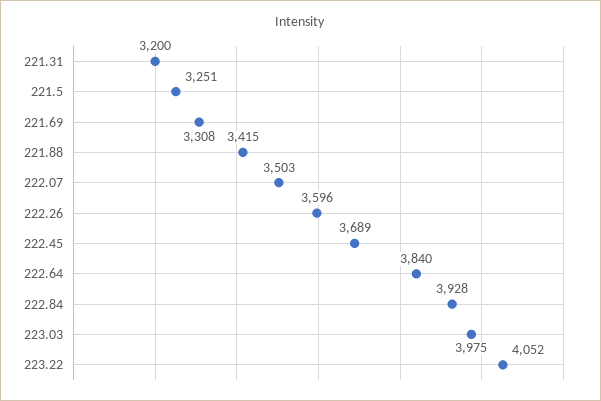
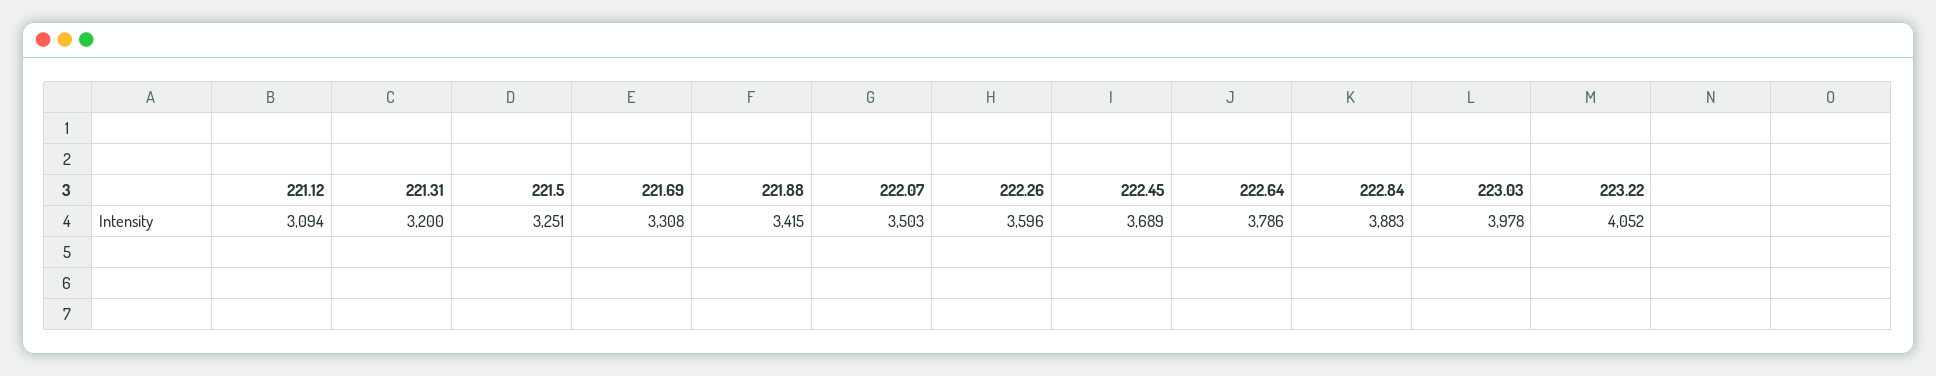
222.64: 3840 -> 3786
222.84: 3928 -> 3883
223.03: 3975 -> 3978
221.12: none -> 3094

